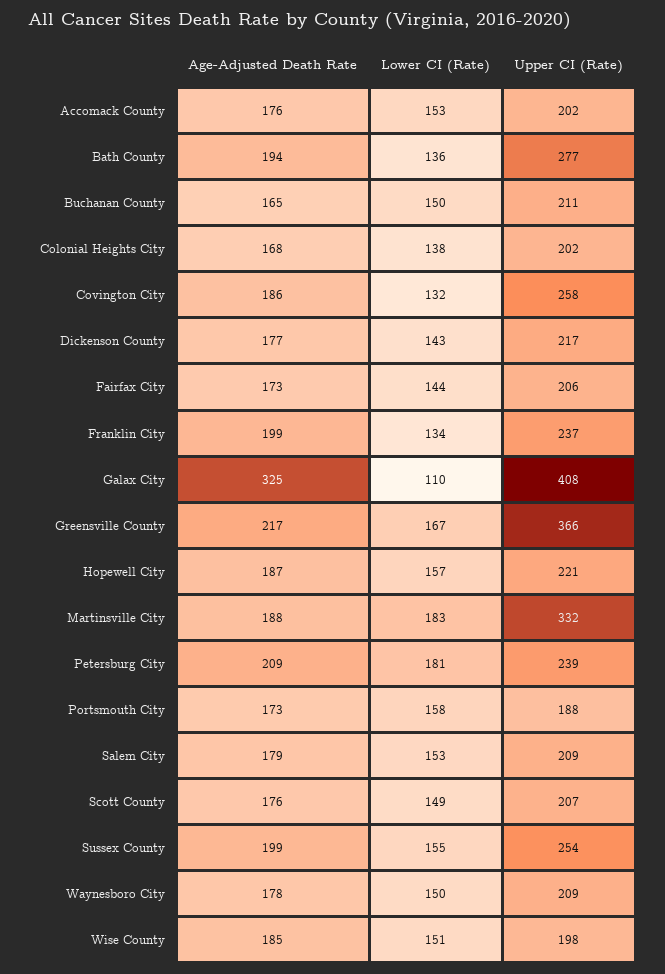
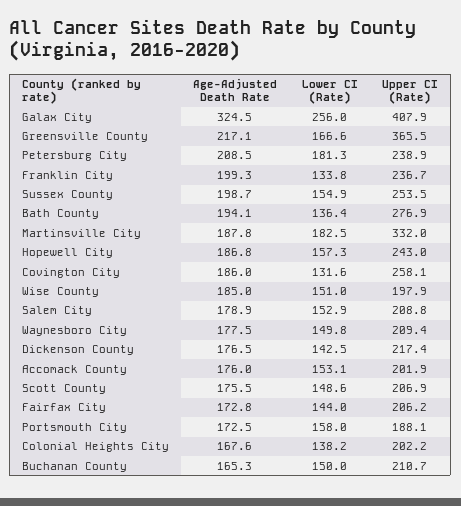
Lower CI (Rate), Galax City: 110 -> 256
Upper CI (Rate), Hopewell City: 221 -> 243

